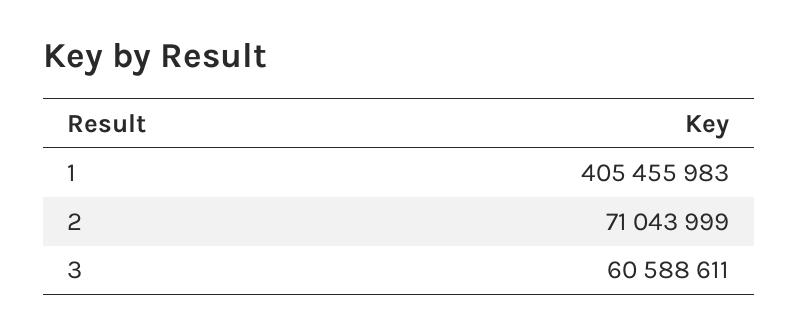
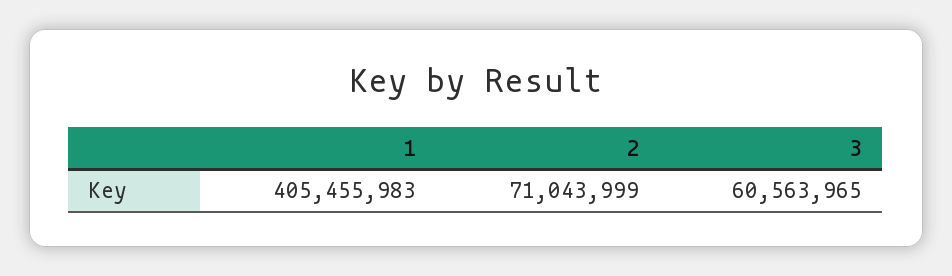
3: 60588611 -> 60563965

